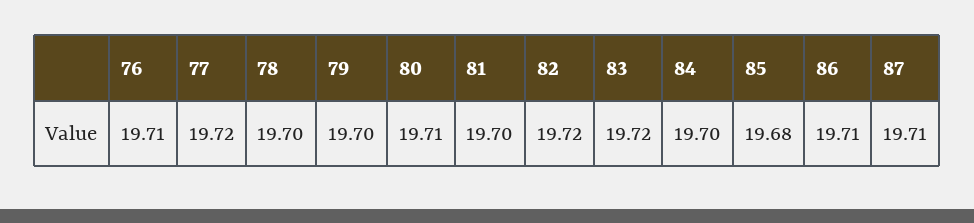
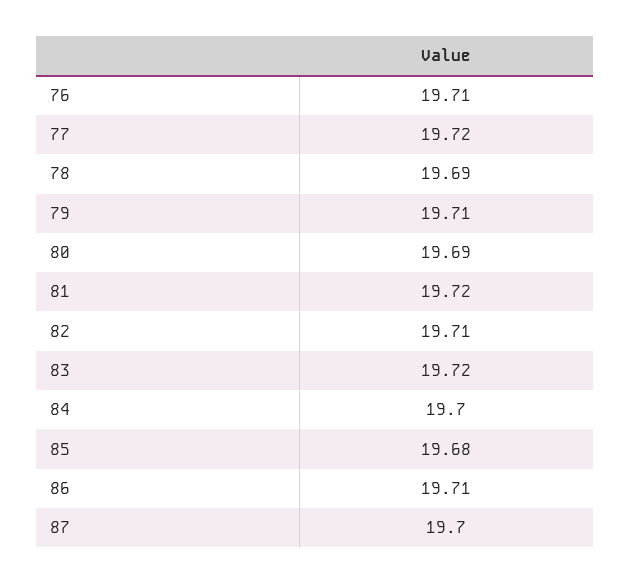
78: 19.7 -> 19.69
79: 19.7 -> 19.71
80: 19.71 -> 19.69
81: 19.7 -> 19.72
82: 19.72 -> 19.71
87: 19.71 -> 19.7

